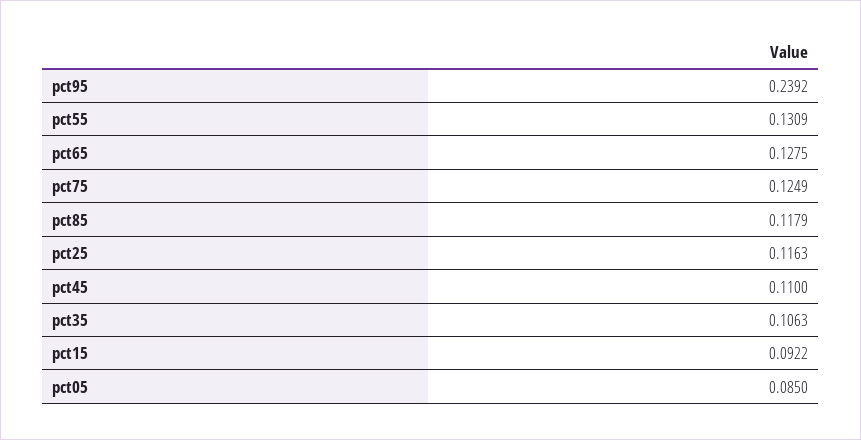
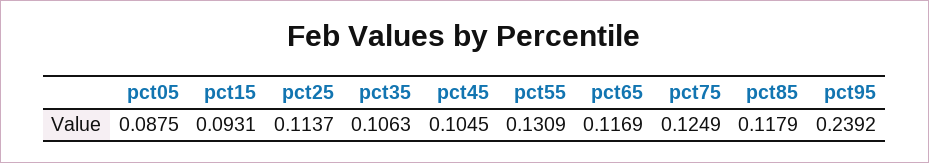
pct65: 0.1275 -> 0.1169
pct25: 0.1163 -> 0.1137
pct45: 0.11 -> 0.1045
pct15: 0.0922 -> 0.0931
pct05: 0.085 -> 0.0875

